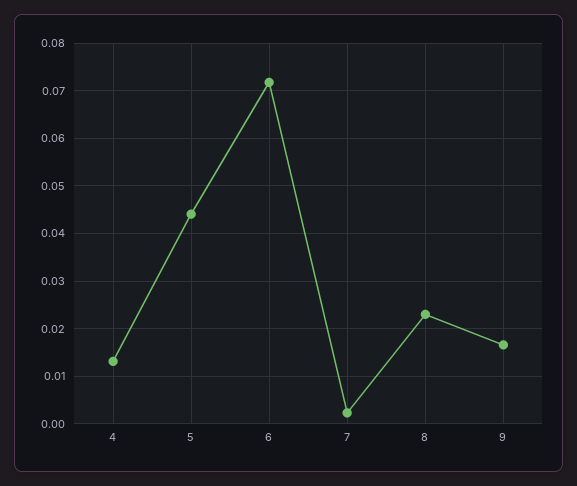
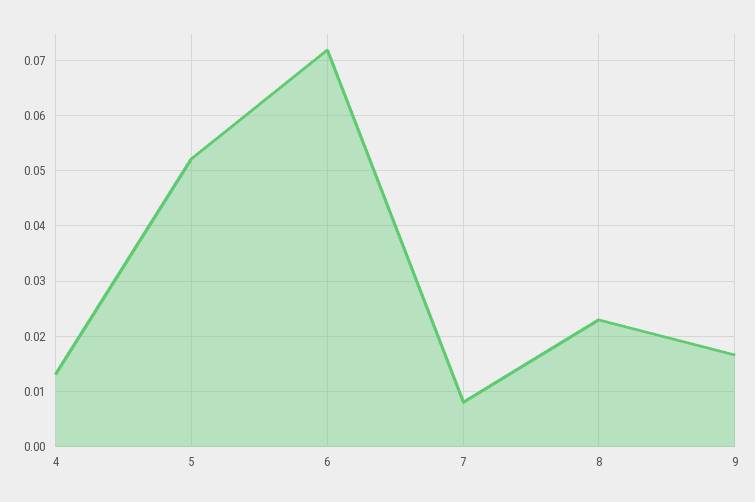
5: 0.044 -> 0.052
7: 0.002 -> 0.008

